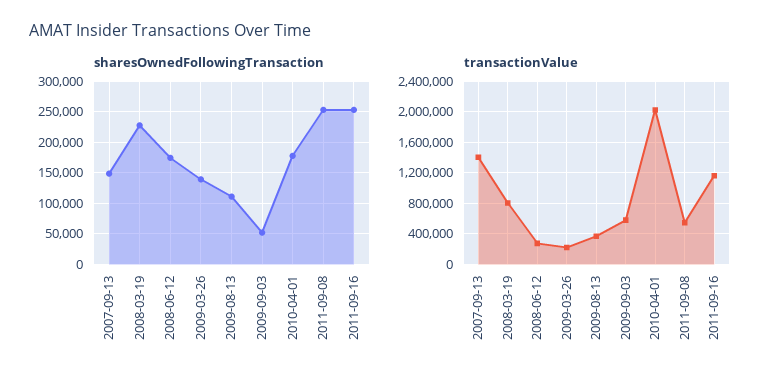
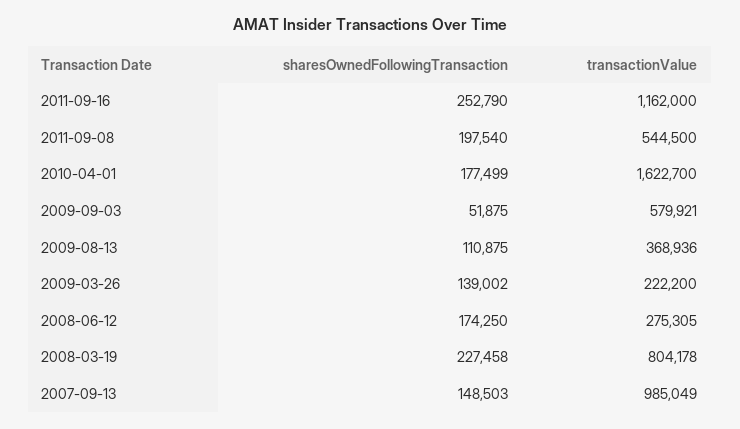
sharesOwnedFollowingTransaction, 2011-09-08: 250000 -> 197540
transactionValue, 2007-09-13: 1400000 -> 985049
transactionValue, 2010-04-01: 2000000 -> 1622700

